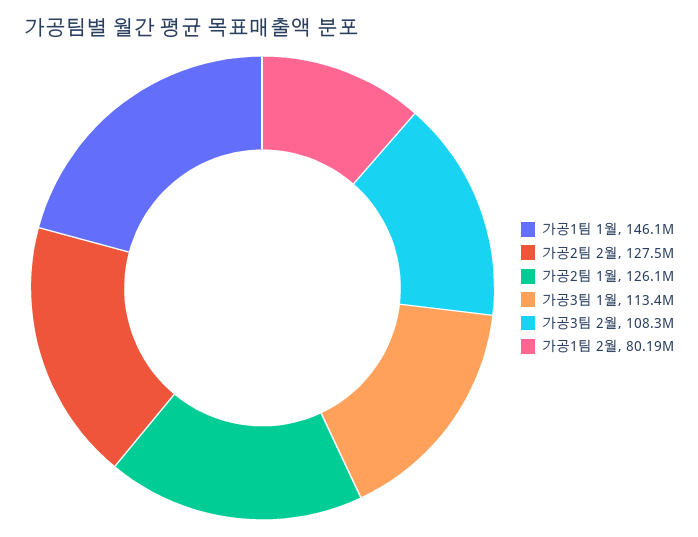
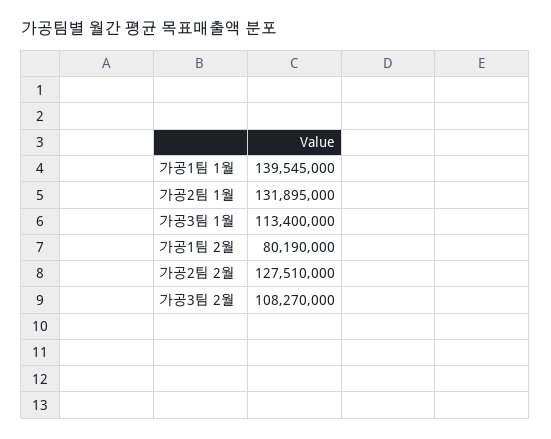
가공1팀 1월: 146100000 -> 139545000
가공2팀 1월: 126100000 -> 131895000

